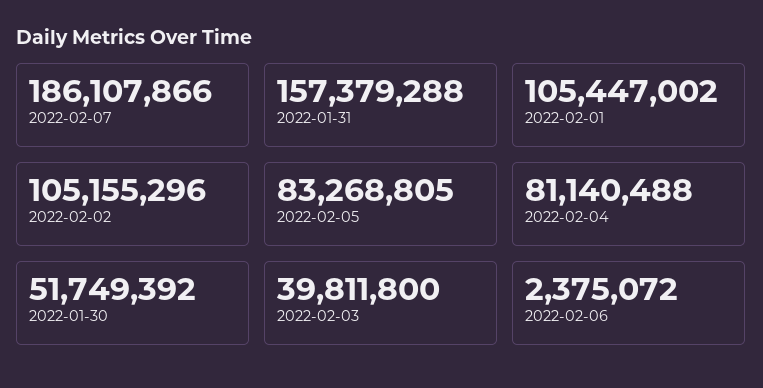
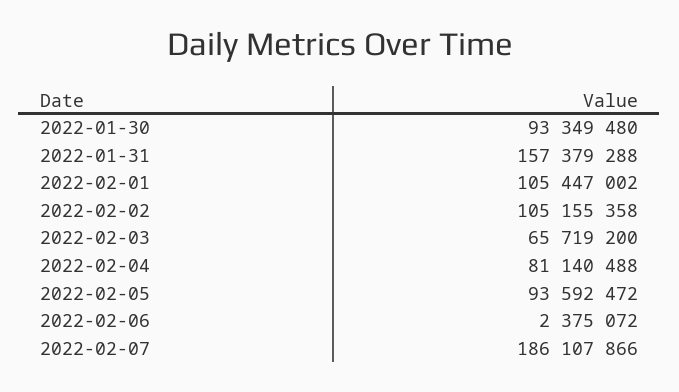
2022-02-02: 105155296 -> 105155358
2022-02-05: 83268805 -> 93592472
2022-01-30: 51749392 -> 93349480
2022-02-03: 39811800 -> 65719200

